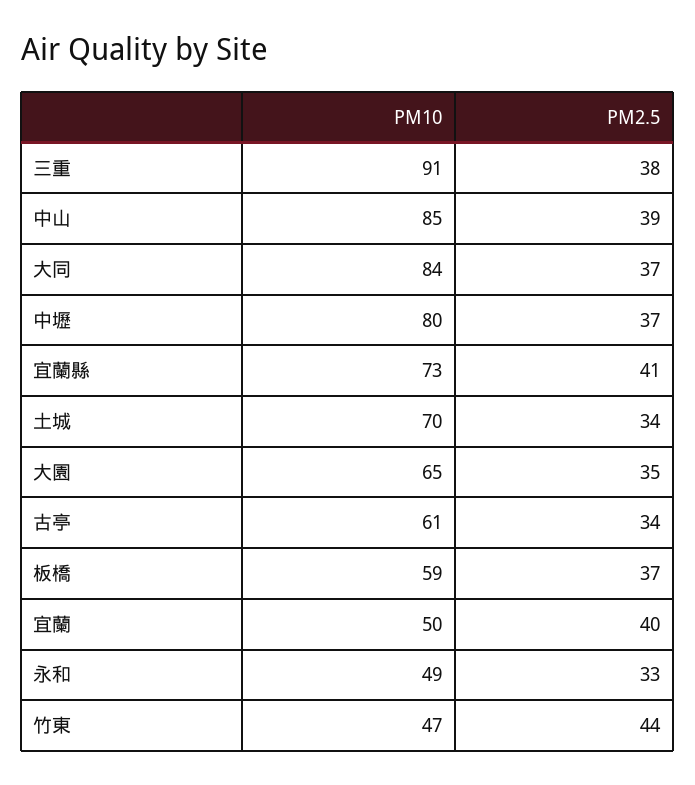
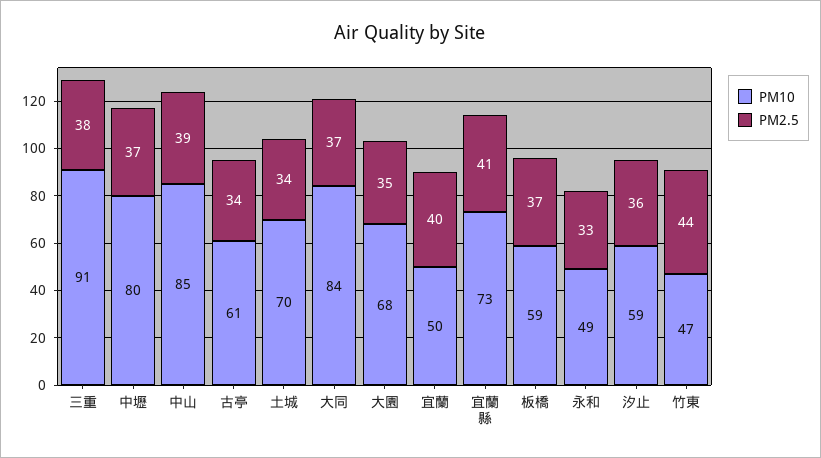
PM10, 大園: 65 -> 68
PM10, 汐止: none -> 59
PM2.5, 汐止: none -> 36

